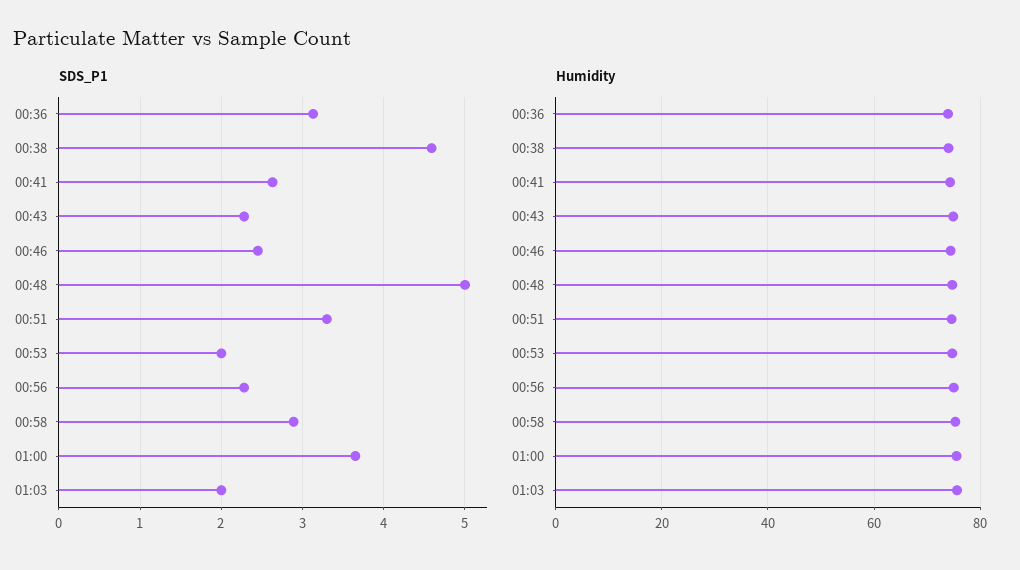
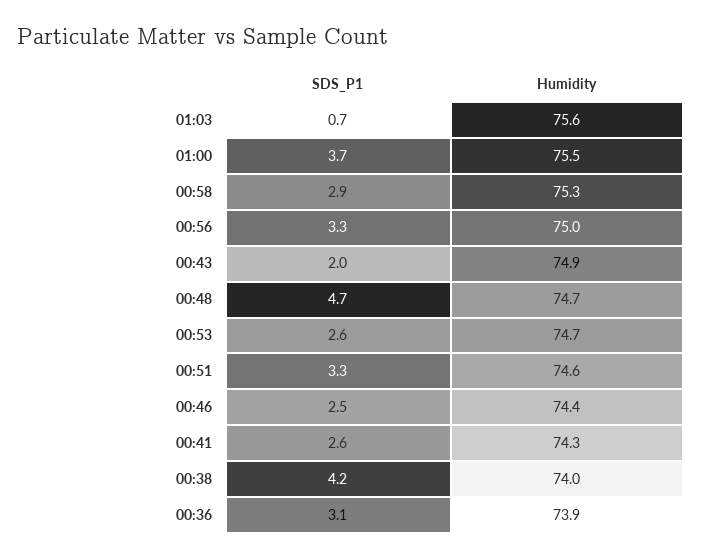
SDS_P1, 00:38: 4.6 -> 4.2
SDS_P1, 00:43: 2.3 -> 2
SDS_P1, 00:48: 5 -> 4.7
SDS_P1, 00:53: 2 -> 2.6
SDS_P1, 00:56: 2.3 -> 3.3
SDS_P1, 01:03: 2 -> 0.7

